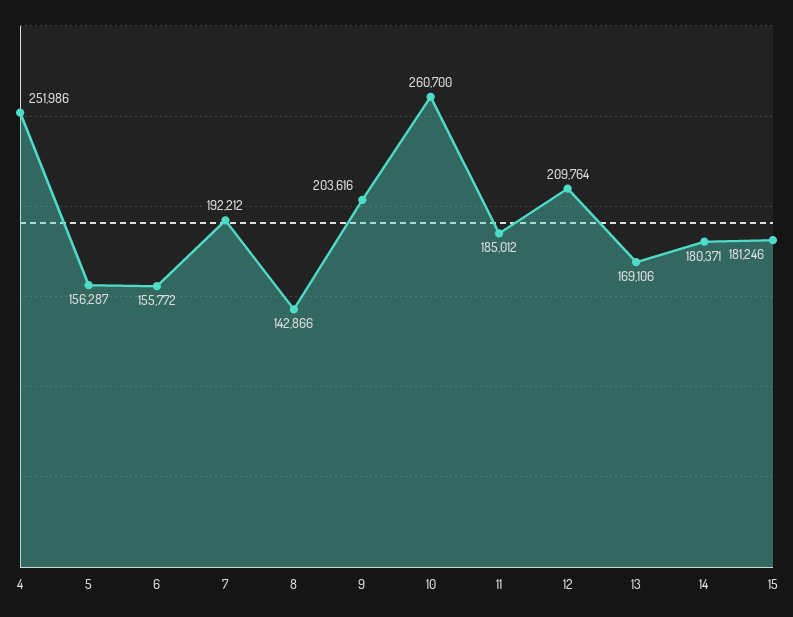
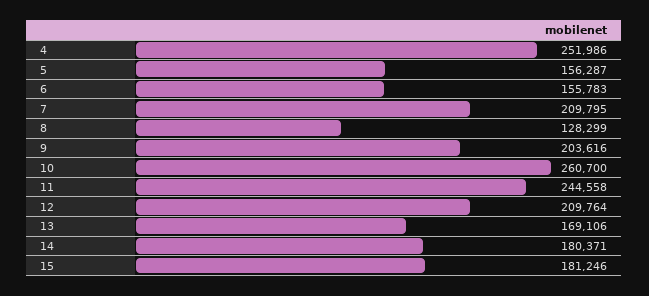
6: 155772 -> 155783
7: 192212 -> 209795
8: 142866 -> 128299
11: 185012 -> 244558

